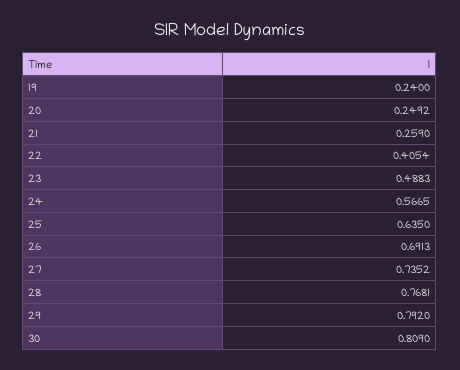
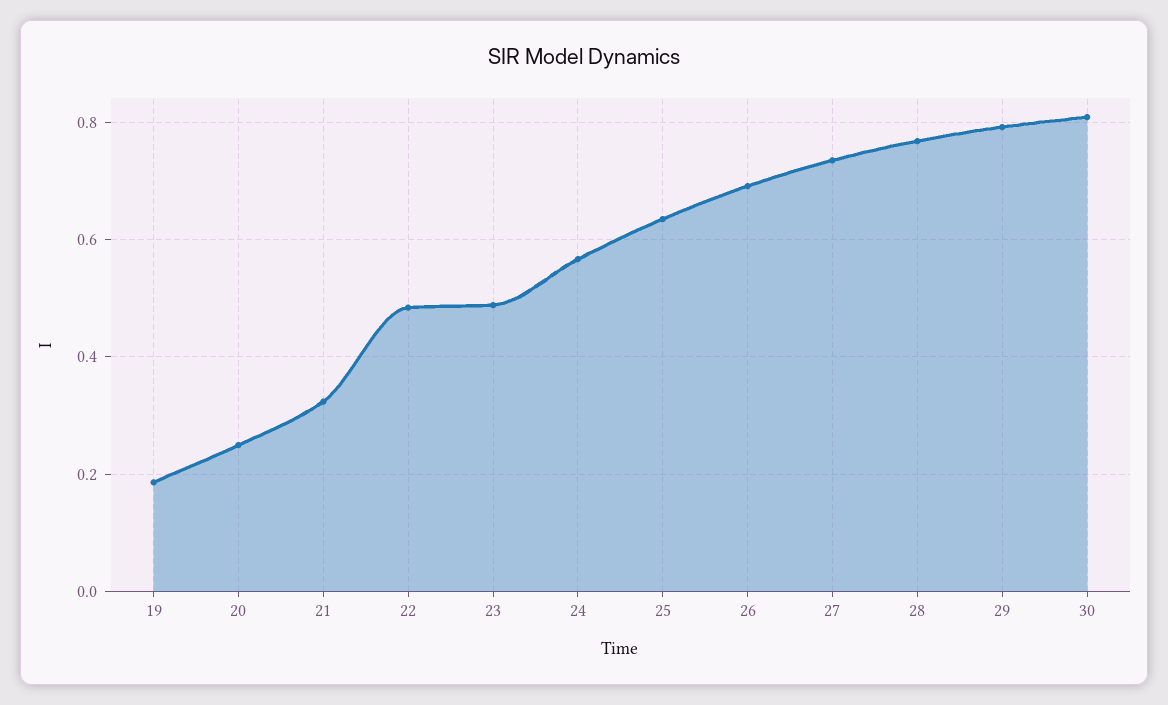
19: 0.24 -> 0.18
21: 0.259 -> 0.32
22: 0.4054 -> 0.48

